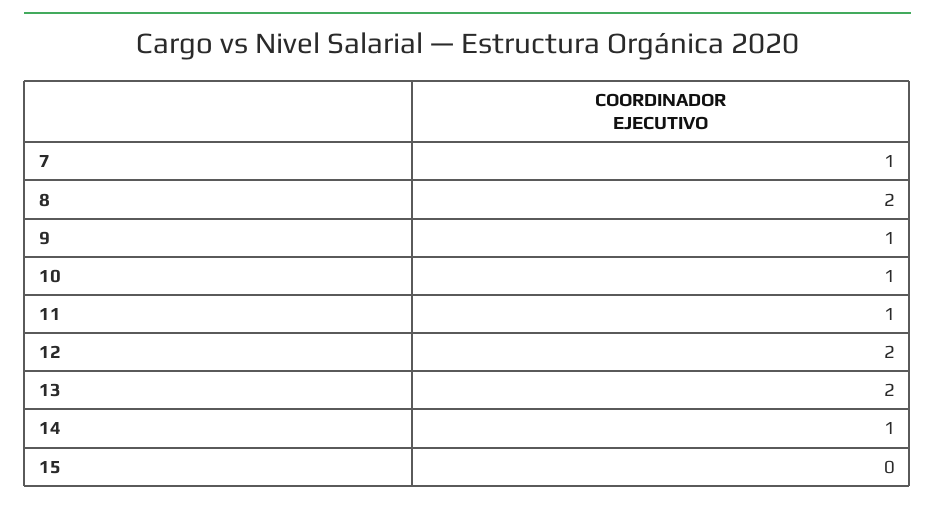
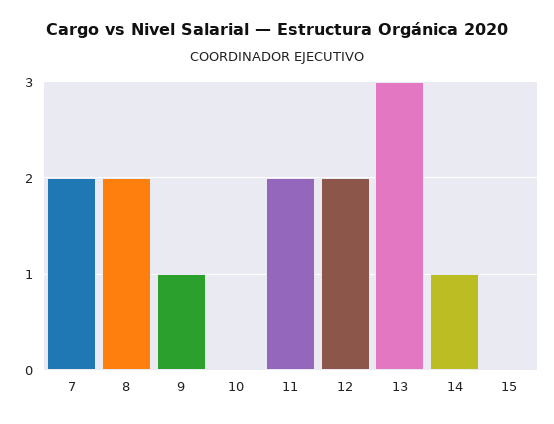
7: 1 -> 2
10: 1 -> 0
11: 1 -> 2
13: 2 -> 3

